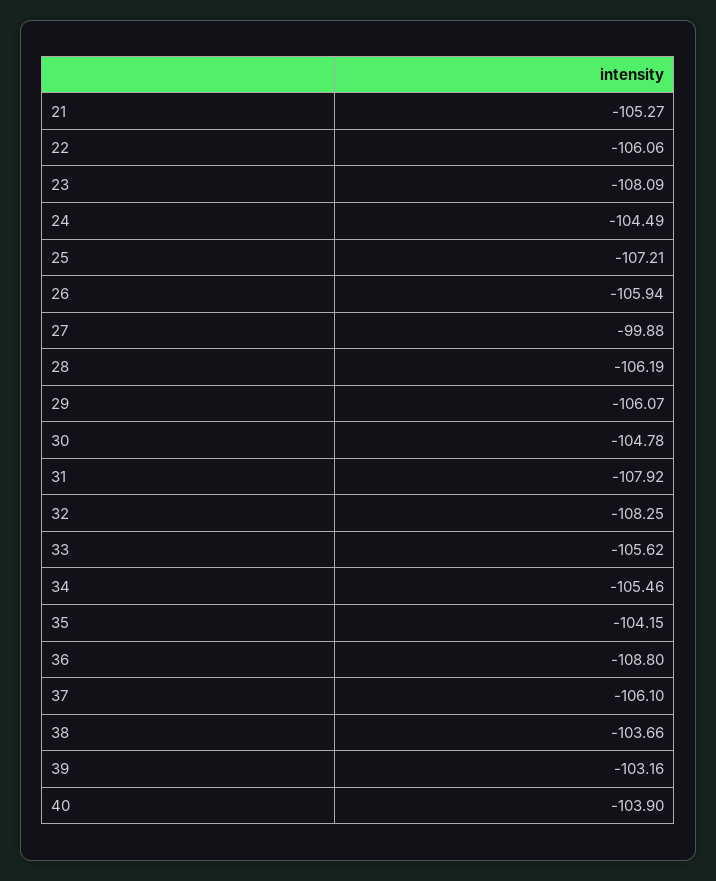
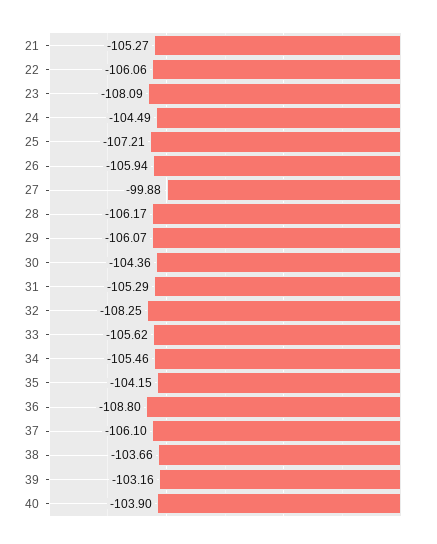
28: -106.19 -> -106.17
30: -104.78 -> -104.36
31: -107.92 -> -105.29

